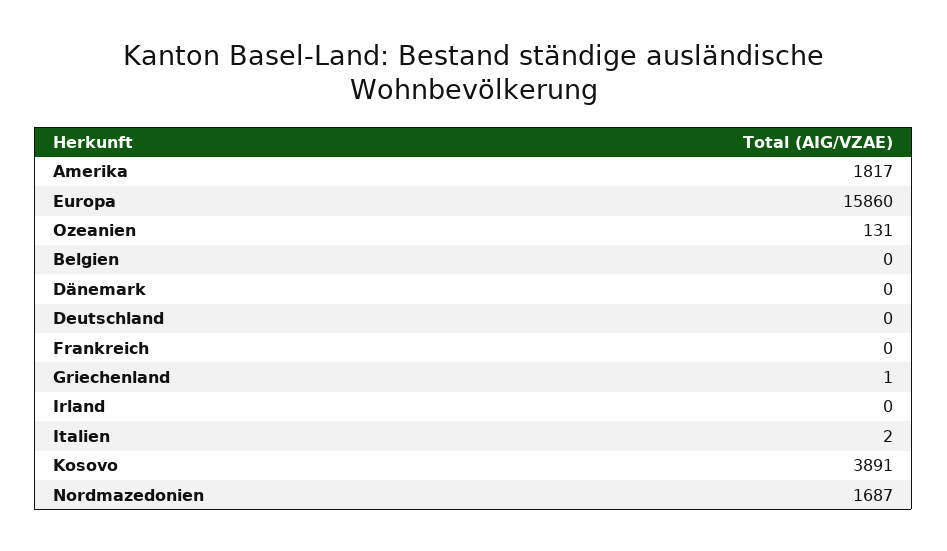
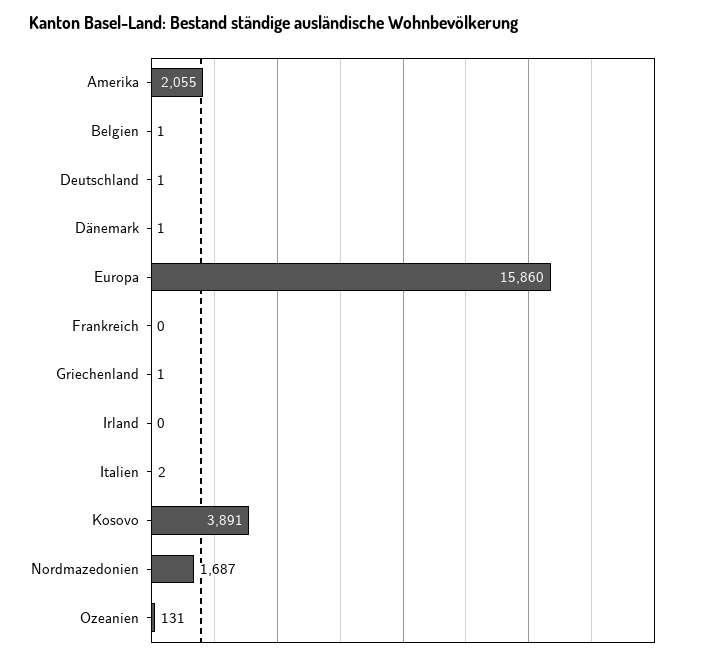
Amerika: 1817 -> 2055
Belgien: 0 -> 1
Dänemark: 0 -> 1
Deutschland: 0 -> 1

